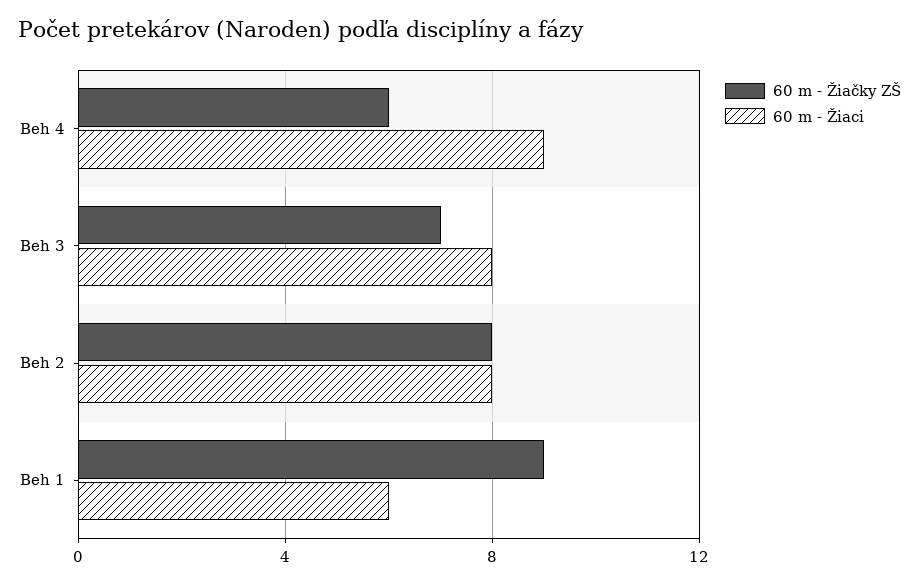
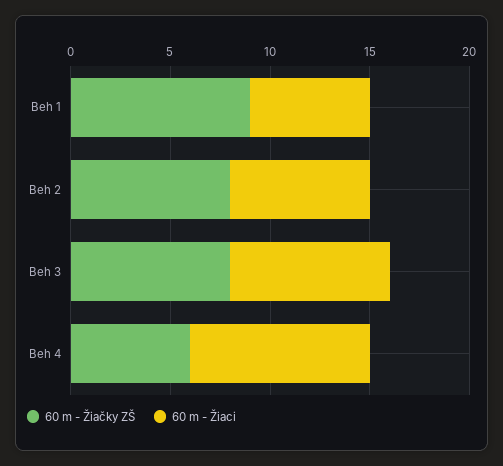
60 m - Žiačky ZŠ, Beh 3: 7 -> 8
60 m - Žiaci, Beh 2: 8 -> 7

